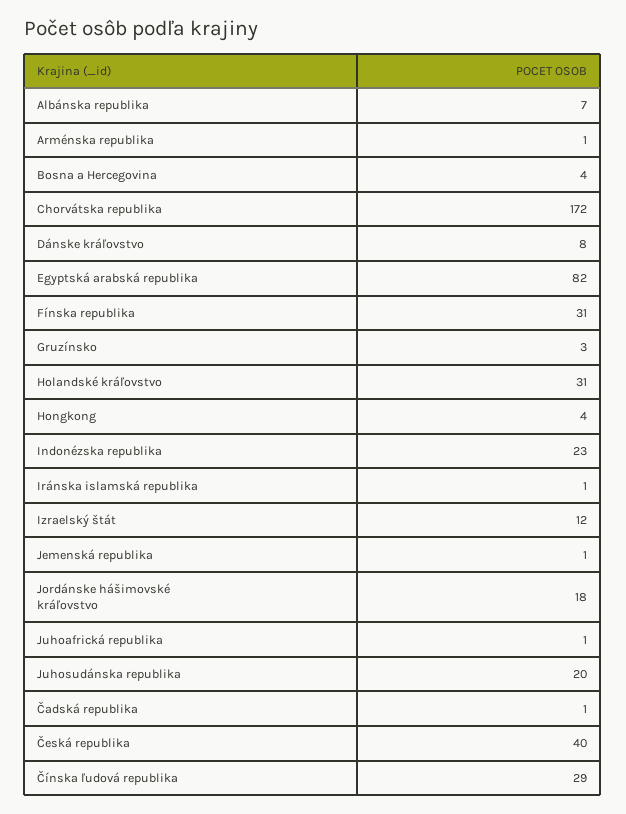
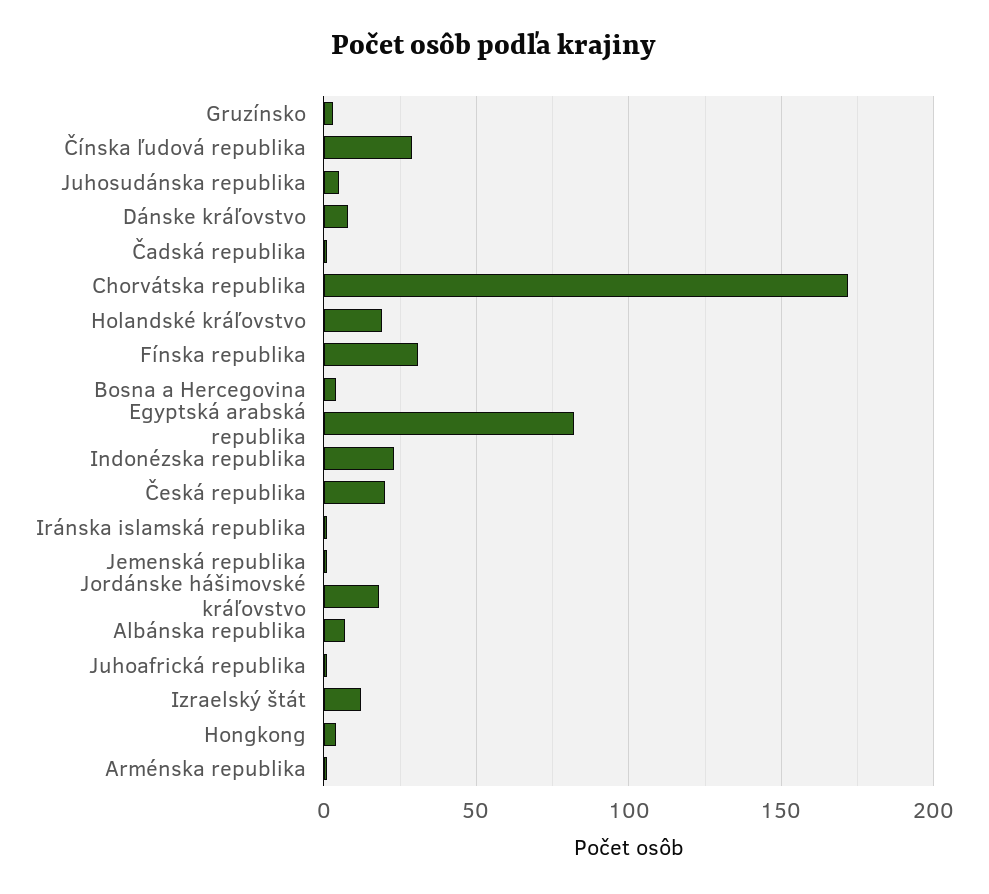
Holandské kráľovstvo: 31 -> 20
Juhosudánska republika: 20 -> 5
Česká republika: 40 -> 20

